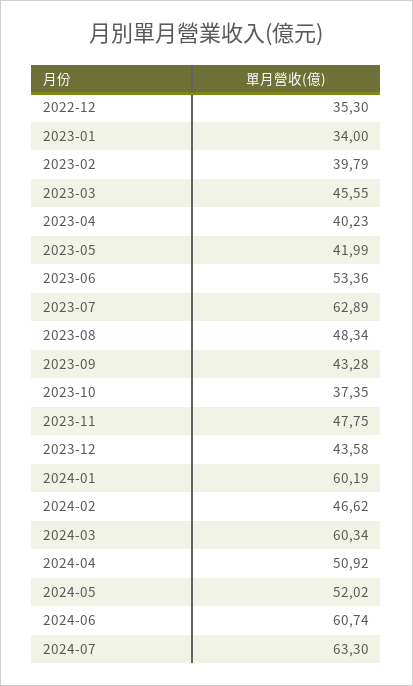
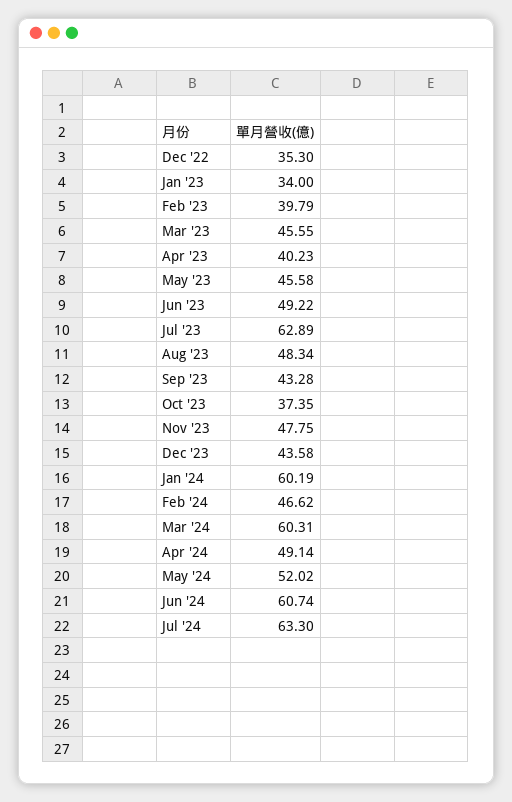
2023-05: 41.99 -> 45.58
2023-06: 53.36 -> 49.22
2024-03: 60.34 -> 60.31
2024-04: 50.92 -> 49.14

